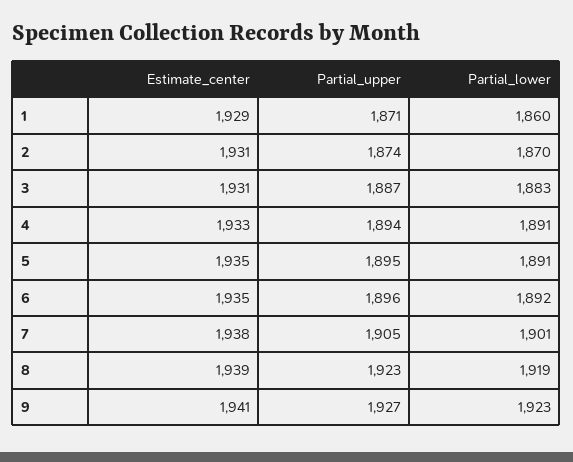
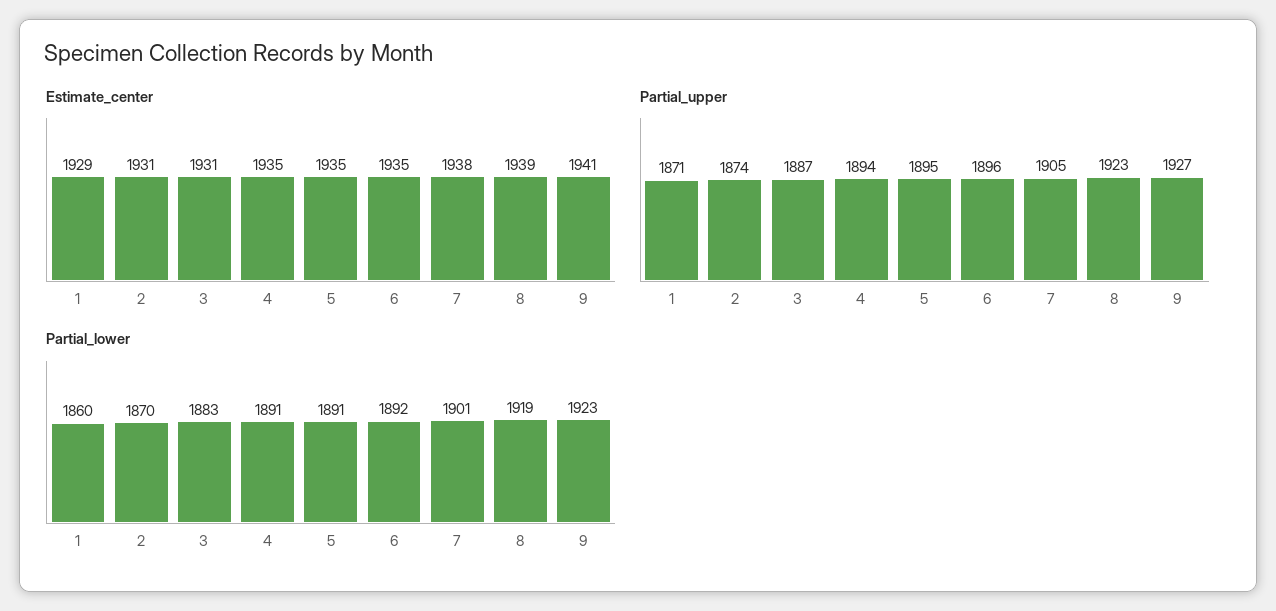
Estimate_center, 4: 1933 -> 1935

